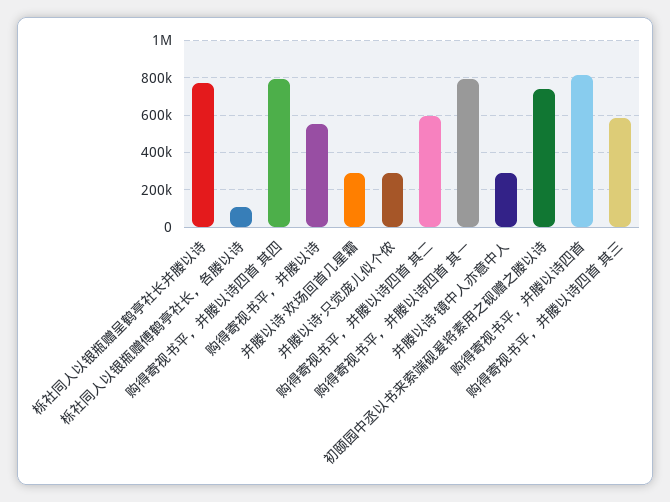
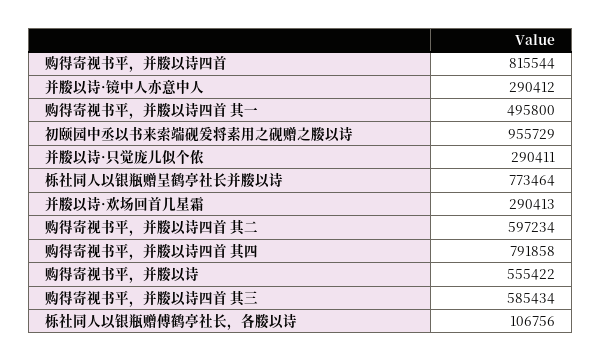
购得寄视书平，并媵以诗四首 其一: 800000 -> 495800
初颐园中丞以书来索端砚爰将素用之砚赠之媵以诗: 750000 -> 955729

